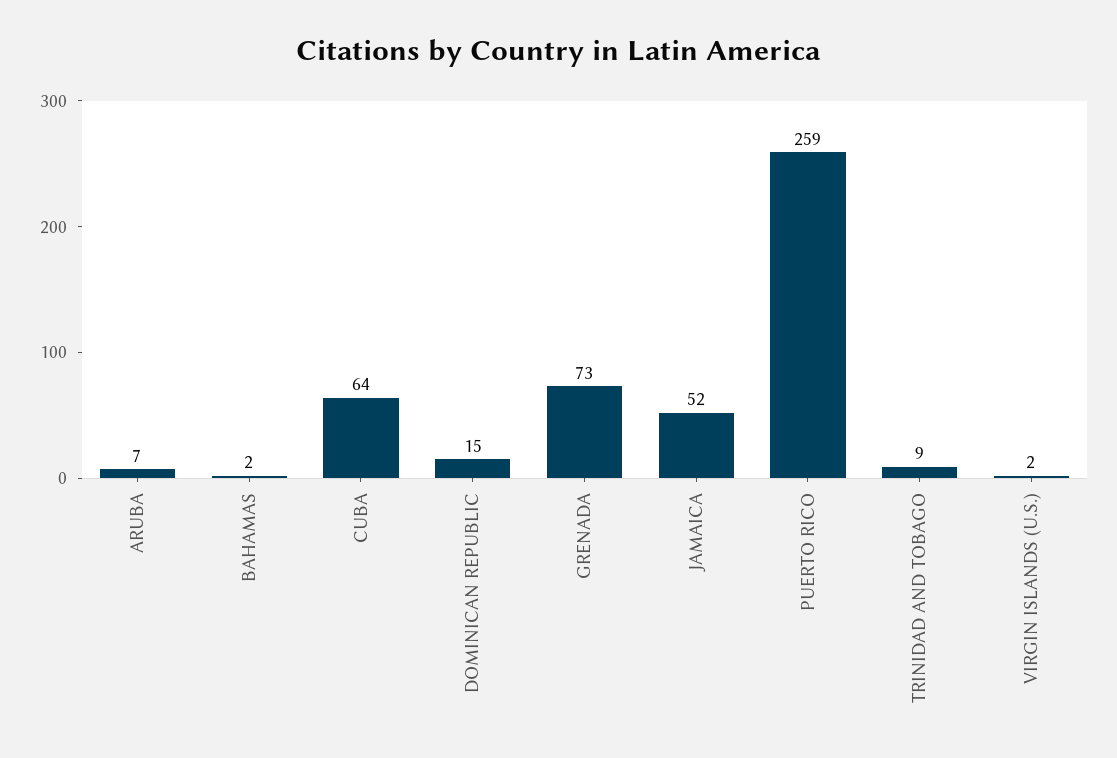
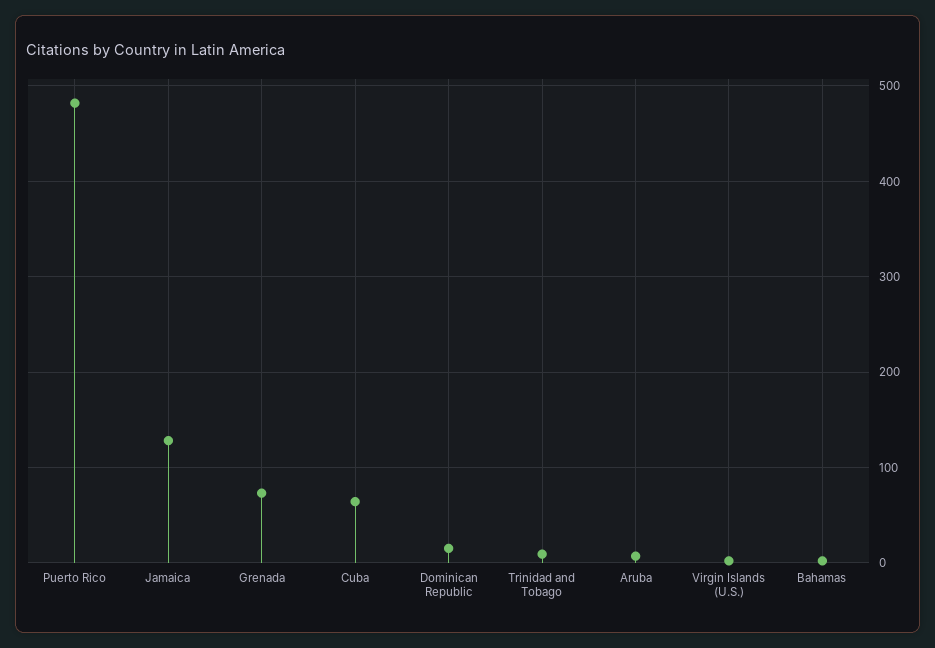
JAMAICA: 52 -> 130
PUERTO RICO: 259 -> 480

